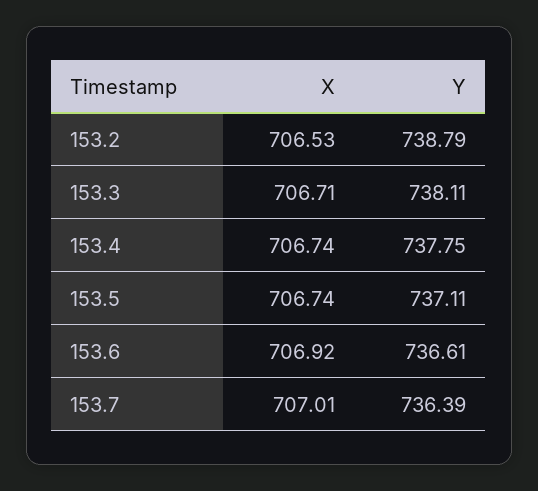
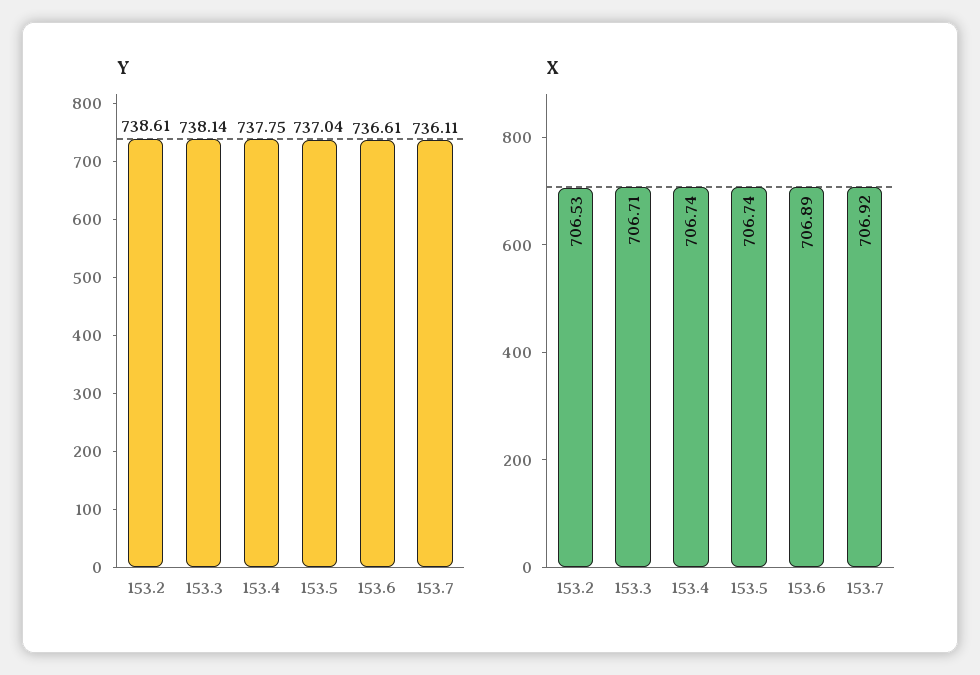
Y, 153.2: 738.79 -> 738.61
Y, 153.3: 738.11 -> 738.14
Y, 153.5: 737.11 -> 737.04
X, 153.6: 706.92 -> 706.89
X, 153.7: 707.01 -> 706.92
Y, 153.7: 736.39 -> 736.11

